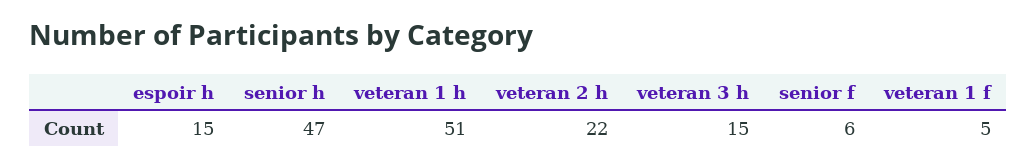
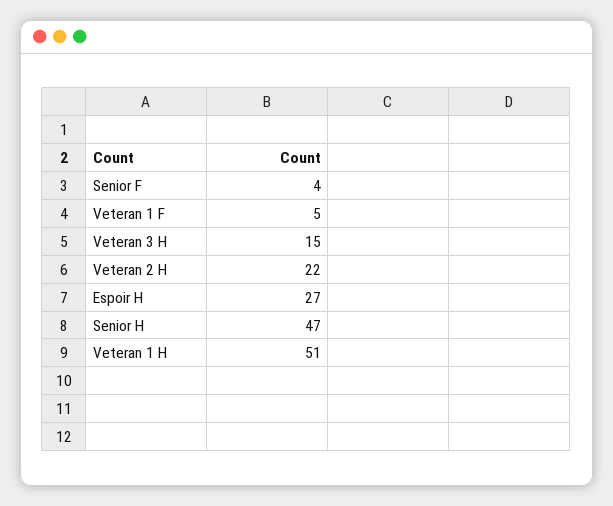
espoir h: 15 -> 27
senior f: 6 -> 4

